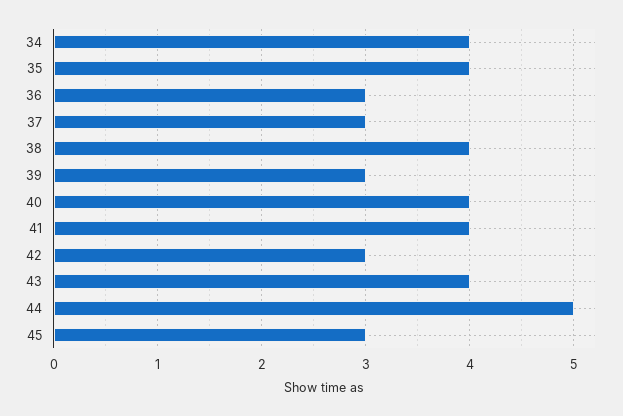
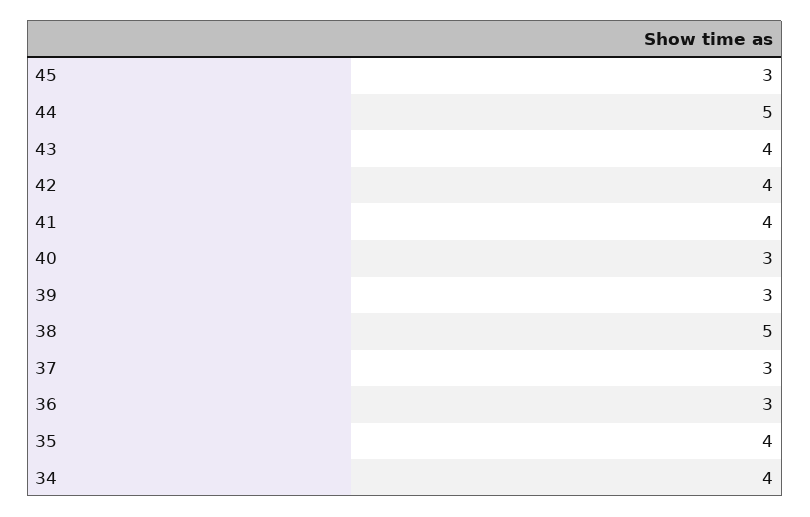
38: 4 -> 5
40: 4 -> 3
42: 3 -> 4

